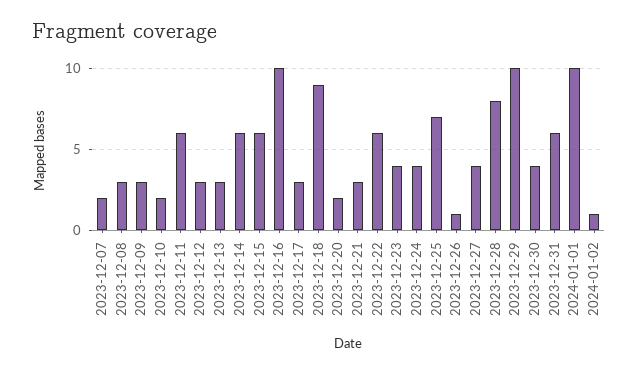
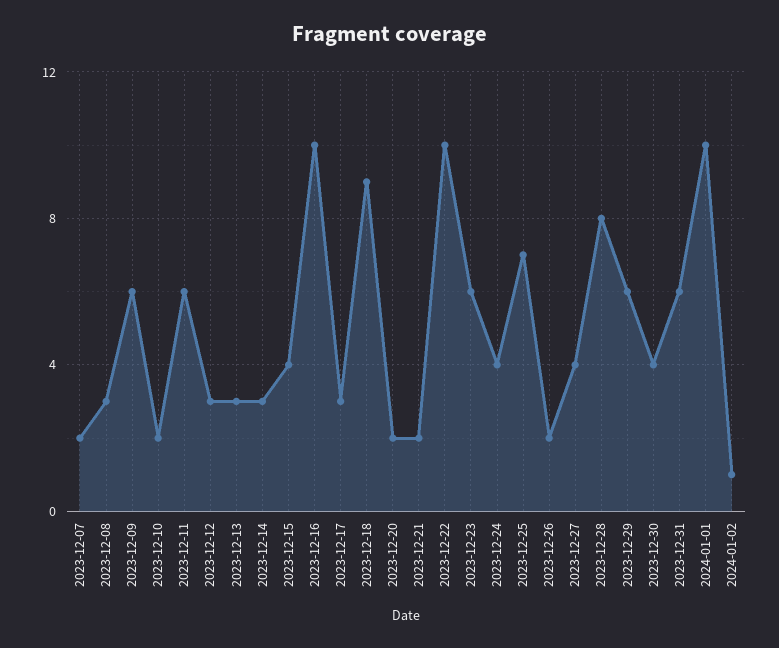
2023-12-09: 3 -> 6
2023-12-14: 6 -> 3
2023-12-15: 6 -> 4
2023-12-21: 3 -> 2
2023-12-22: 6 -> 10
2023-12-23: 4 -> 6
2023-12-26: 1 -> 2
2023-12-29: 10 -> 6

